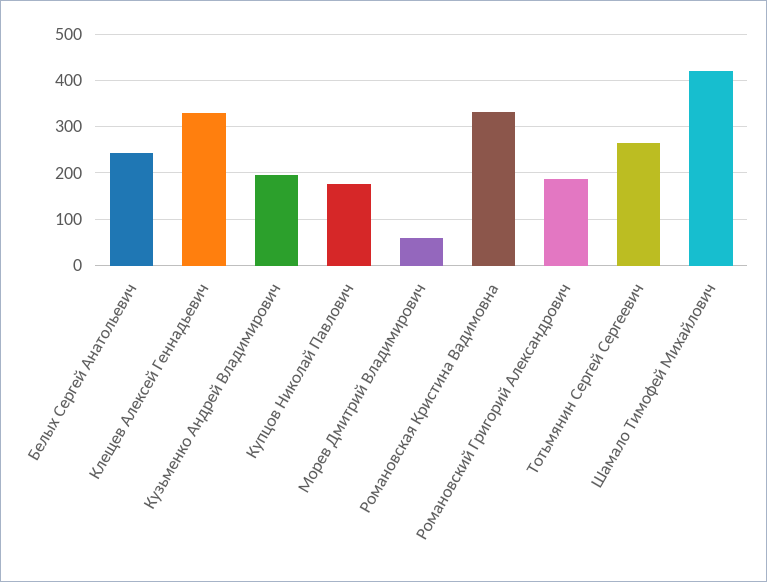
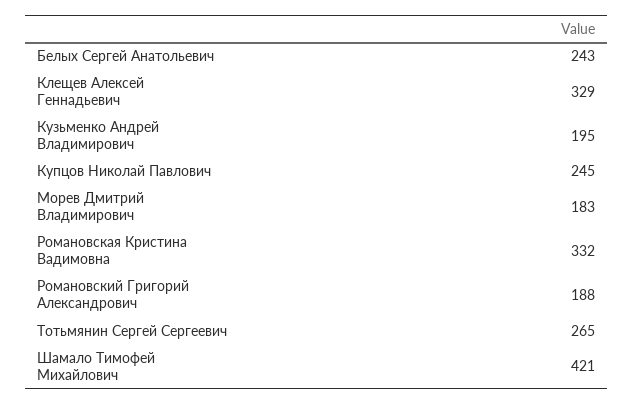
Купцов Николай Павлович: 180 -> 245
Морев Дмитрий Владимирович: 60 -> 183

